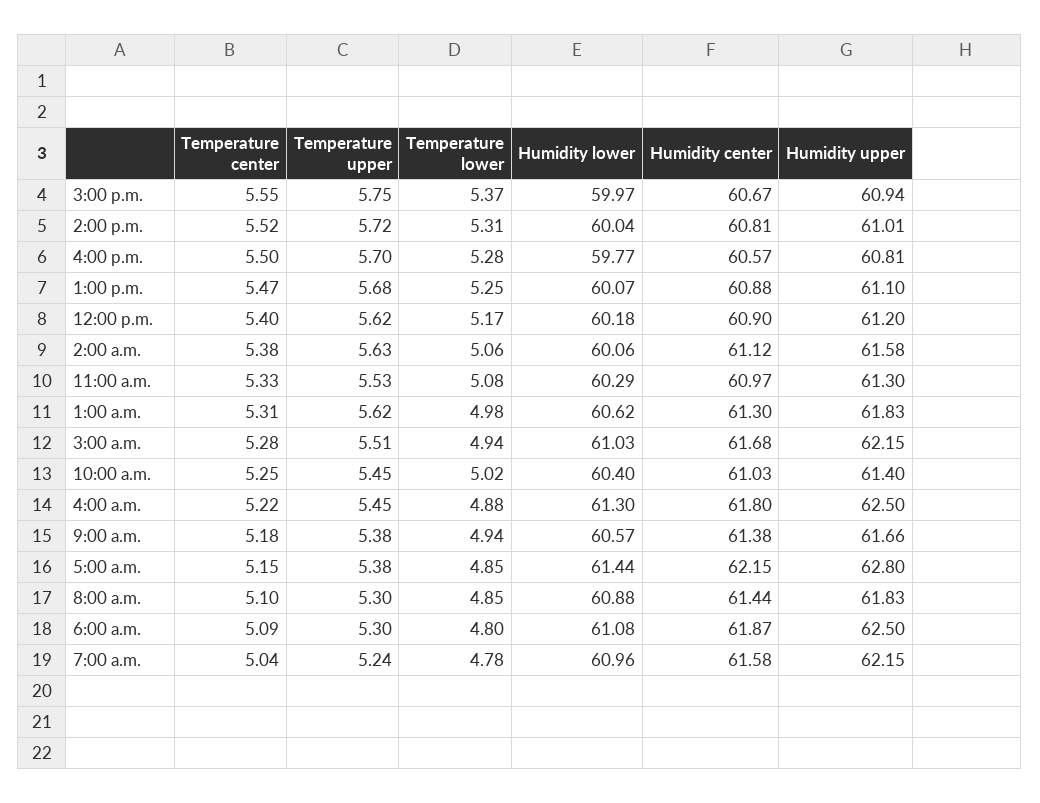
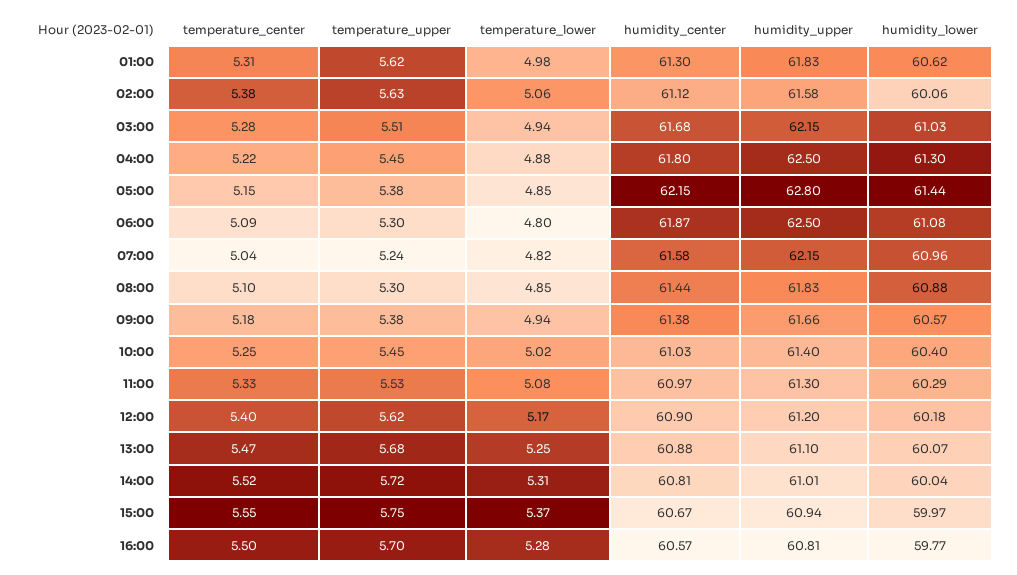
Temperature lower, 7:00 a.m.: 4.78 -> 4.82

